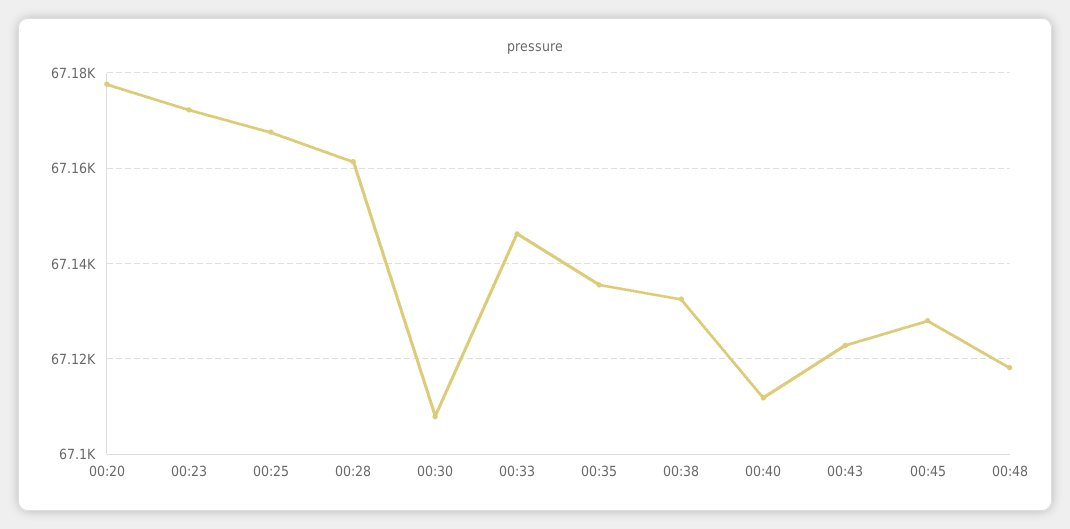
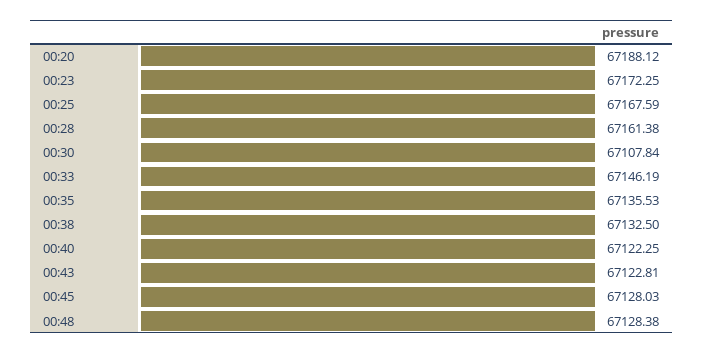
00:20: 67178 -> 67188.12
00:40: 67112 -> 67122.25
00:48: 67118 -> 67128.38

